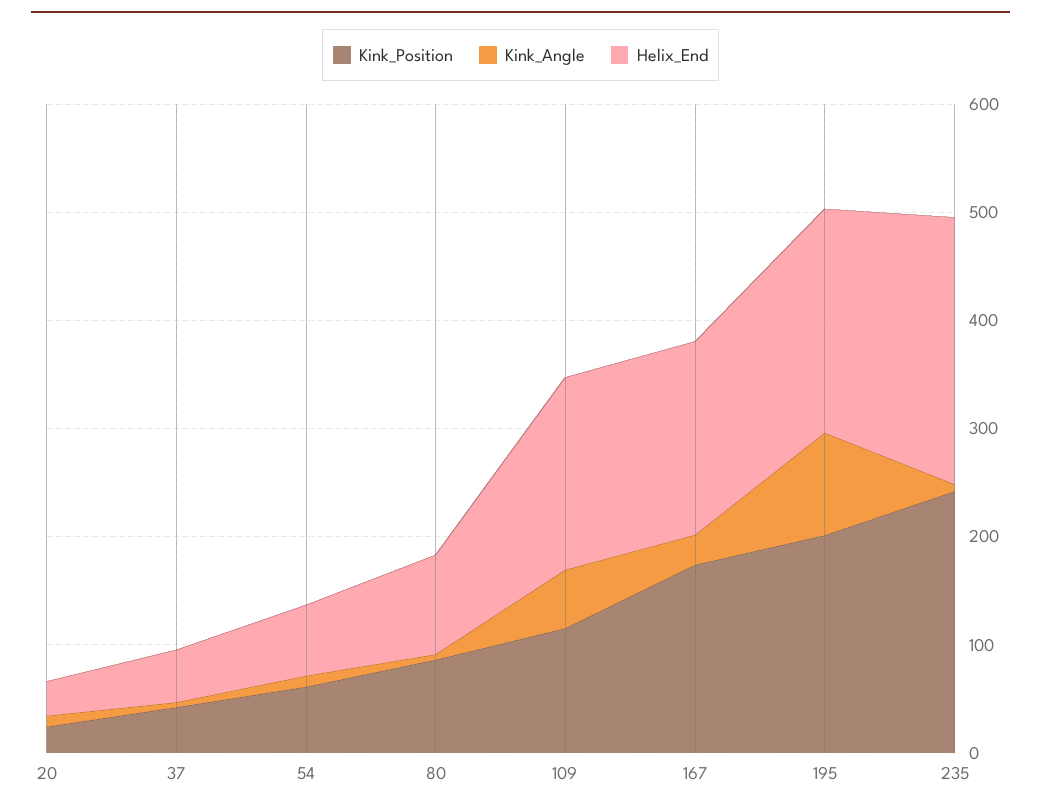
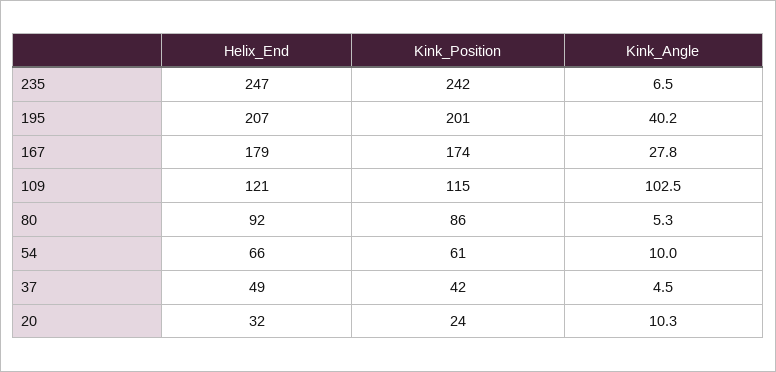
Kink_Angle, 109: 60 -> 102.5
Helix_End, 109: 180 -> 121
Kink_Angle, 195: 100 -> 40.2

